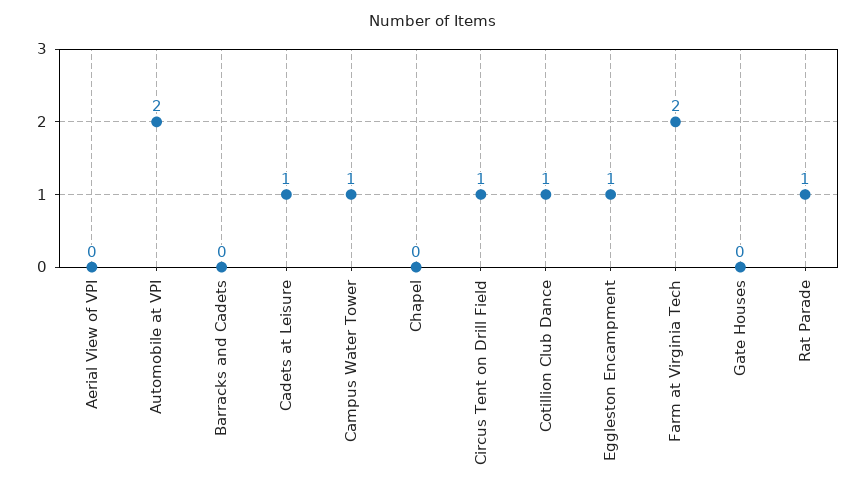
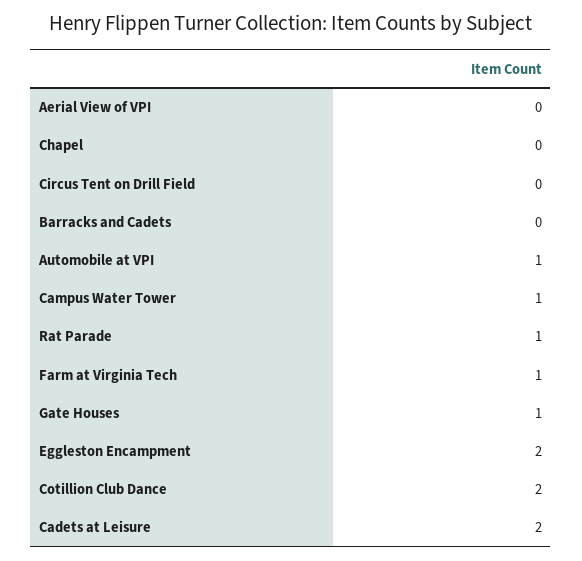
Automobile at VPI: 2 -> 1
Cadets at Leisure: 1 -> 2
Circus Tent on Drill Field: 1 -> 0
Cotillion Club Dance: 1 -> 2
Eggleston Encampment: 1 -> 2
Farm at Virginia Tech: 2 -> 1
Gate Houses: 0 -> 1

